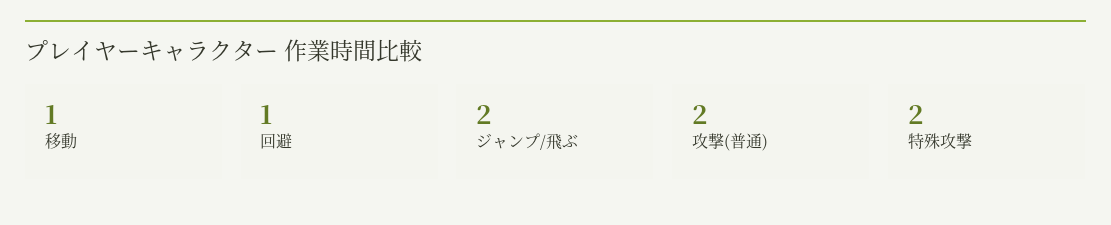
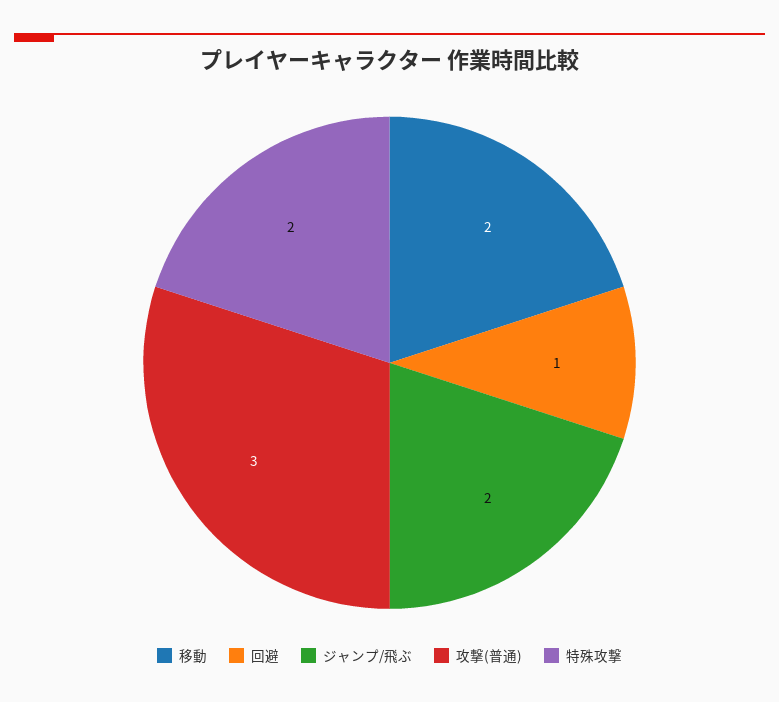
移動: 1 -> 2
攻撃(普通): 2 -> 3

